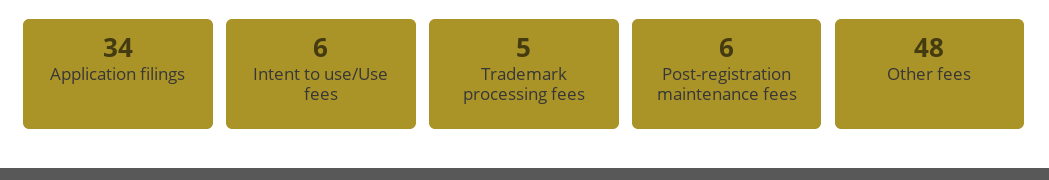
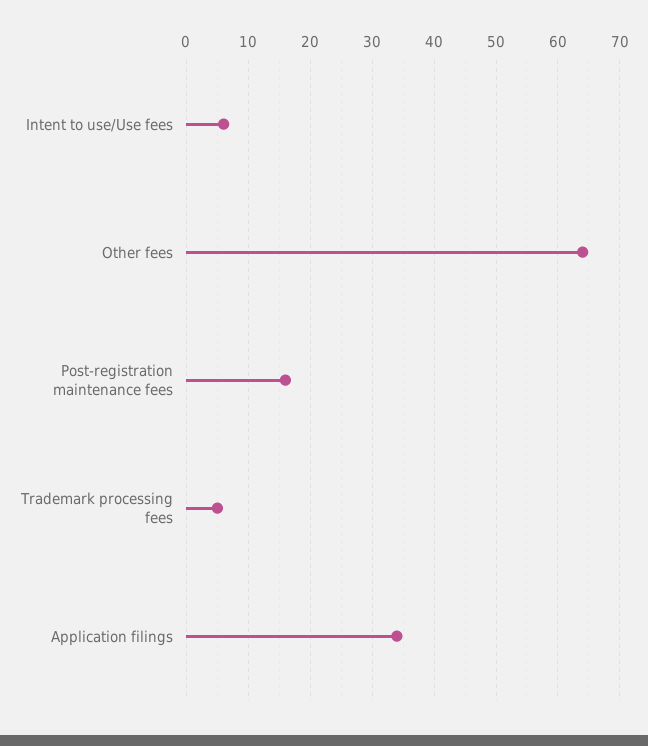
Post-registration maintenance fees: 6 -> 16
Other fees: 48 -> 64

